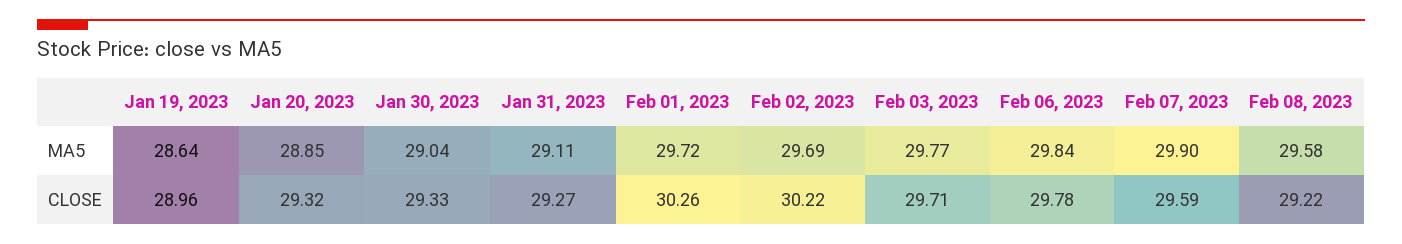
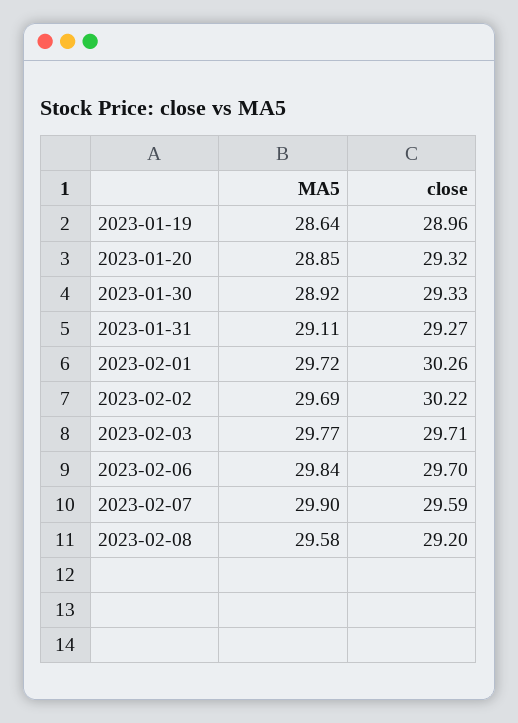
Jan 30, 2023, MA5: 29.04 -> 28.92
Feb 06, 2023, CLOSE: 29.78 -> 29.7
Feb 08, 2023, CLOSE: 29.22 -> 29.2

